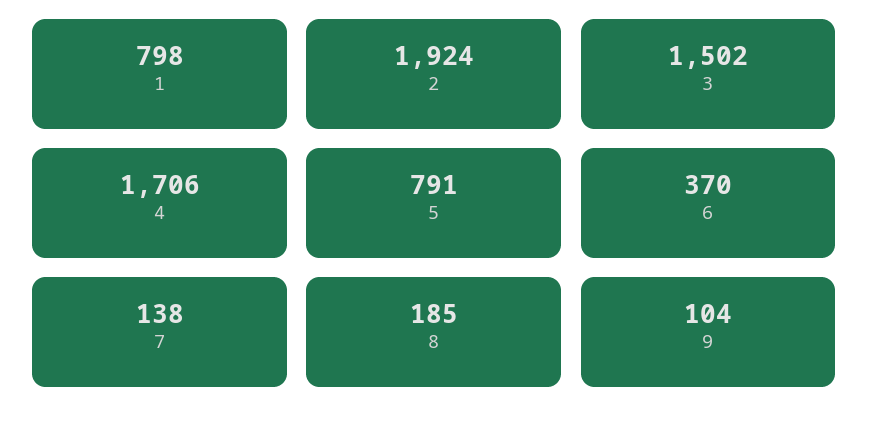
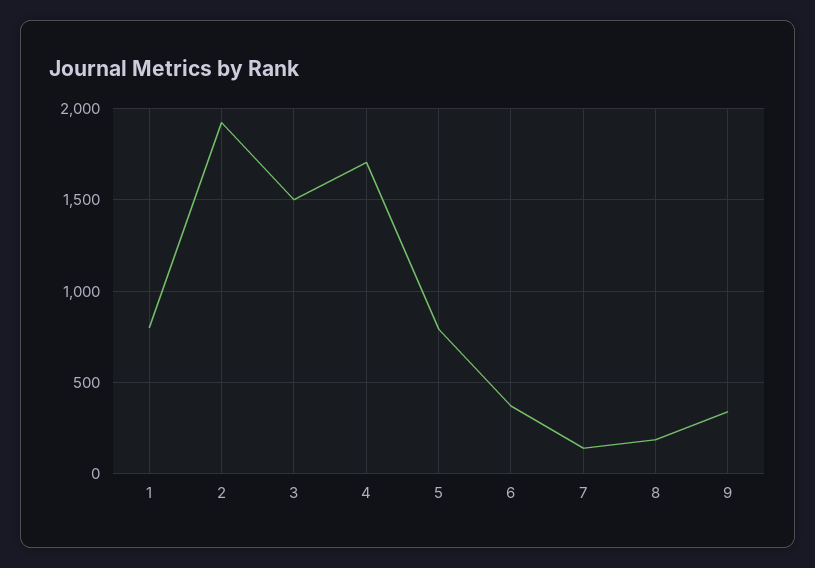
9: 104 -> 350

